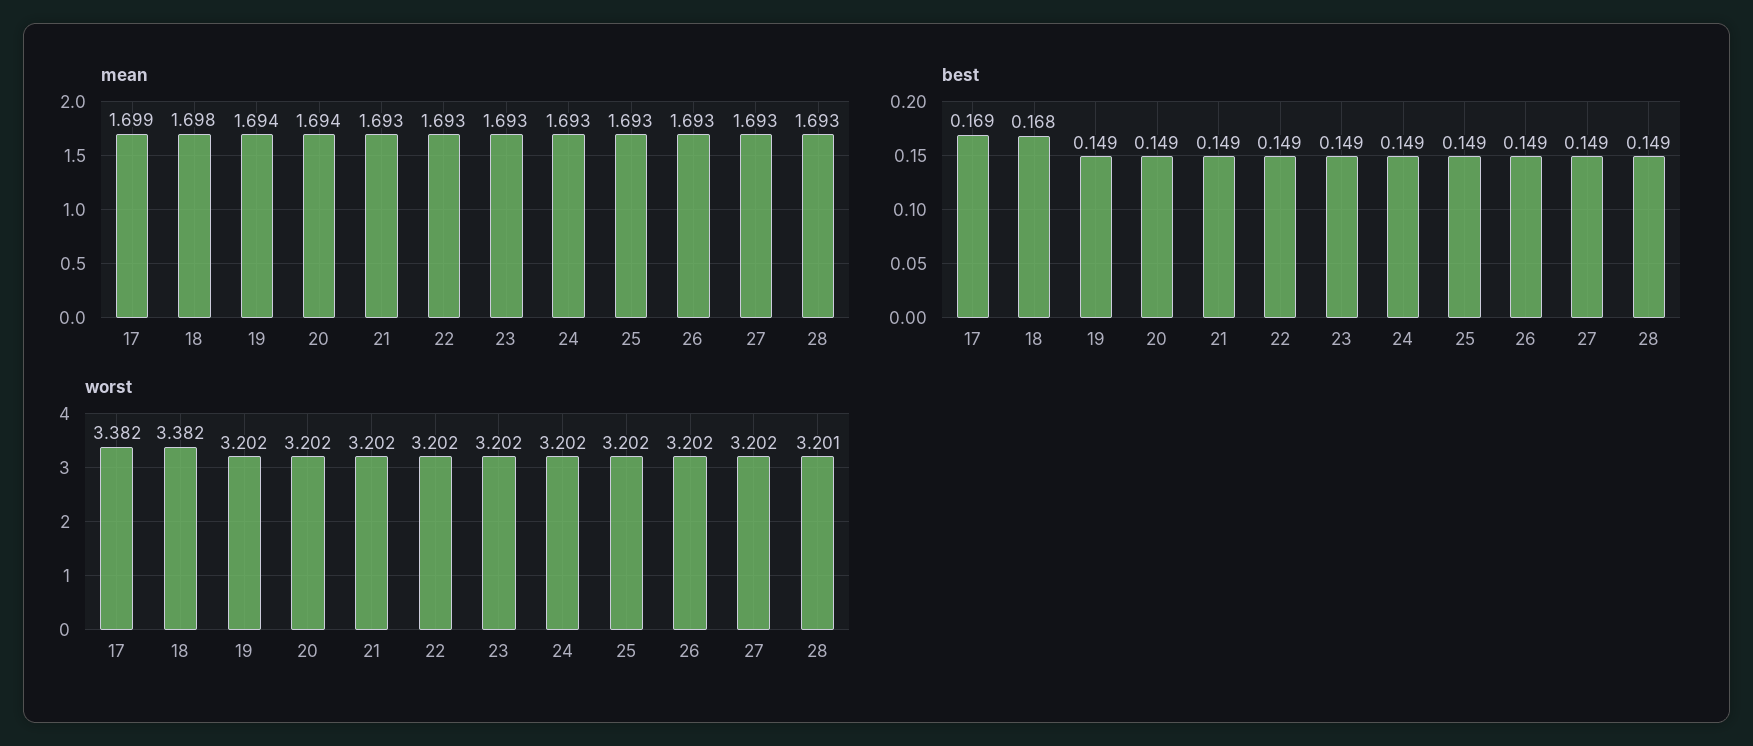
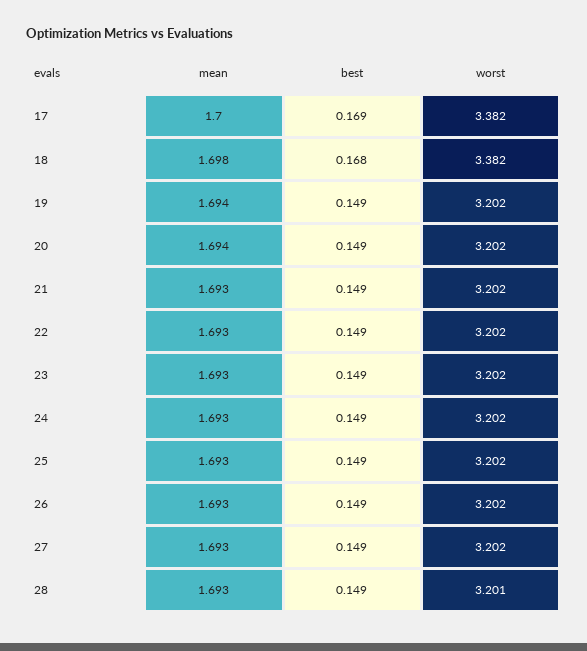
mean, 17: 1.699 -> 1.7

